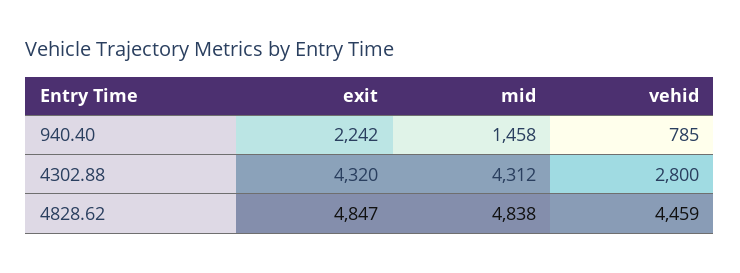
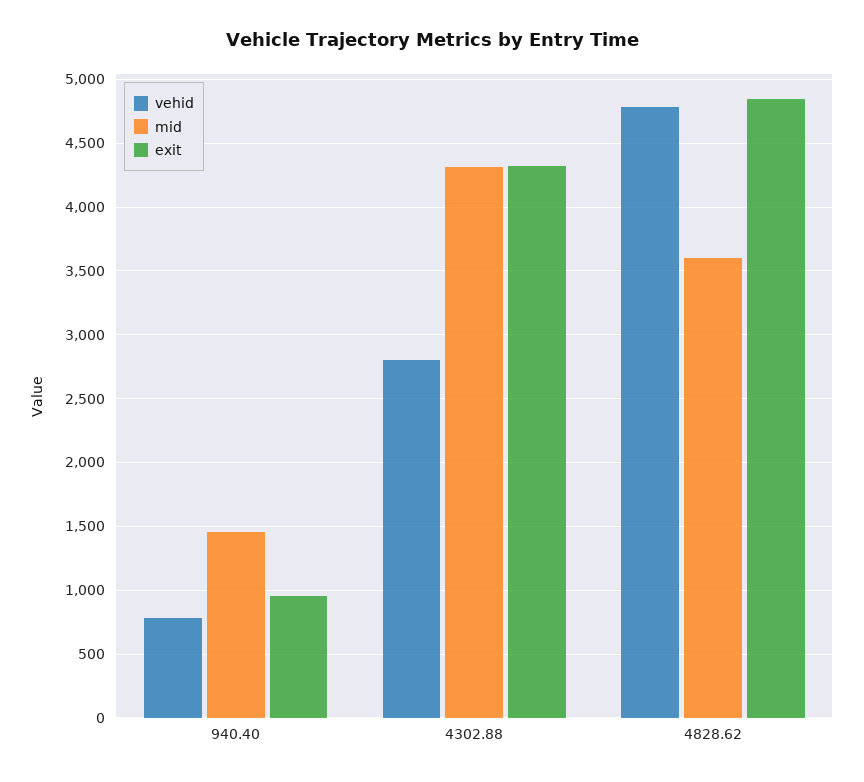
exit, 940.40: 2242 -> 950
mid, 4828.62: 4838 -> 3600
vehid, 4828.62: 4459 -> 4800

